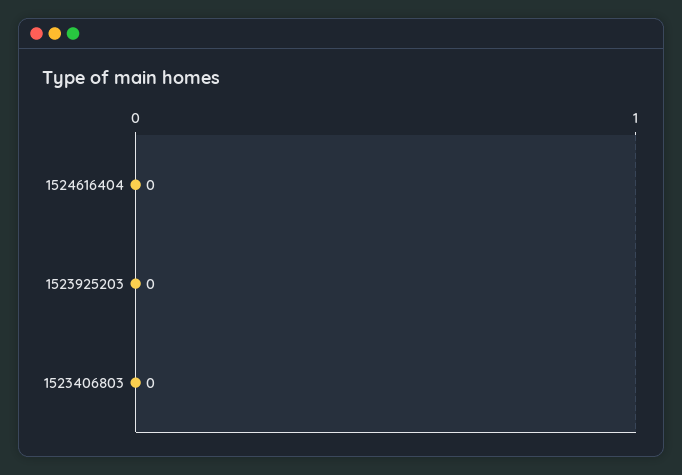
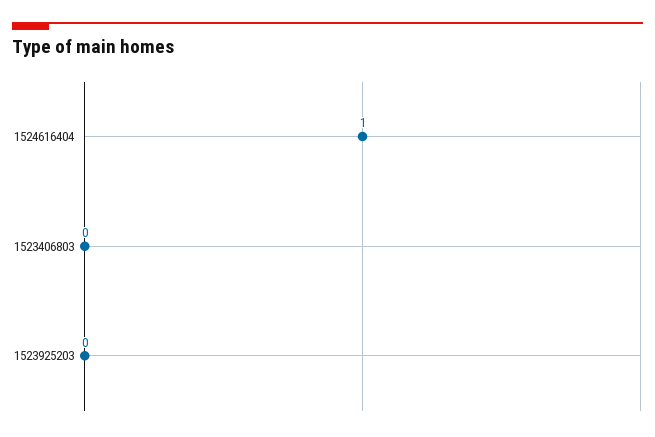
1524616404: 0 -> 1

